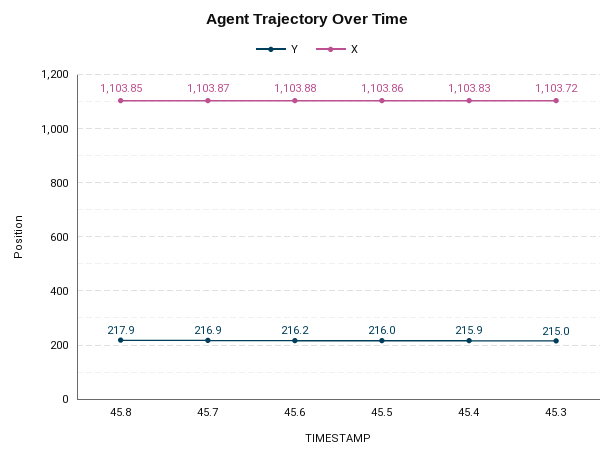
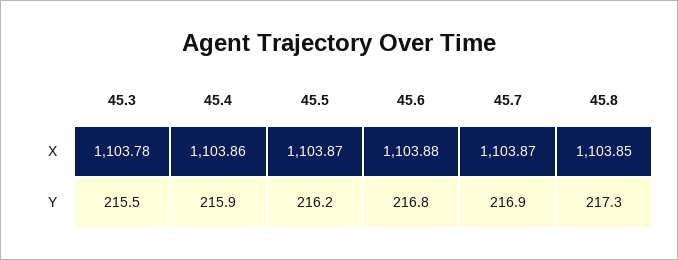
Y, 45.8: 217.9 -> 217.3
Y, 45.6: 216.2 -> 216.8
Y, 45.5: 216 -> 216.2
X, 45.5: 1103.86 -> 1103.87
X, 45.4: 1103.83 -> 1103.86
Y, 45.3: 215 -> 215.5
X, 45.3: 1103.72 -> 1103.78

